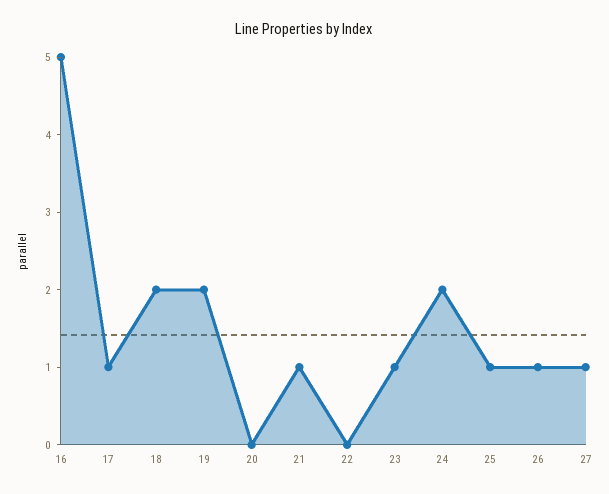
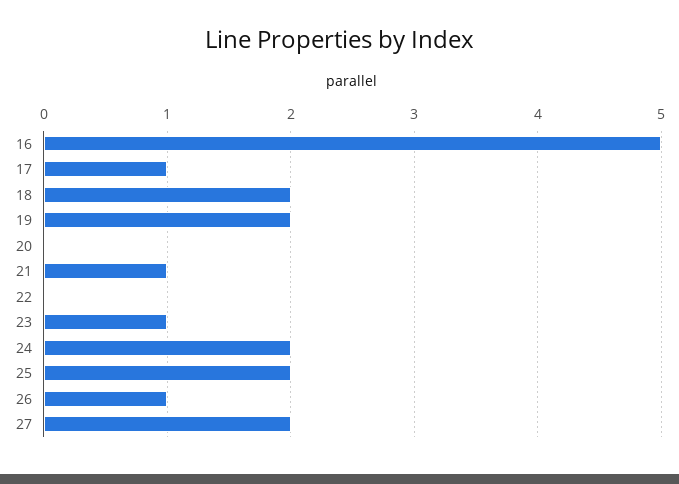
25: 1 -> 2
27: 1 -> 2

